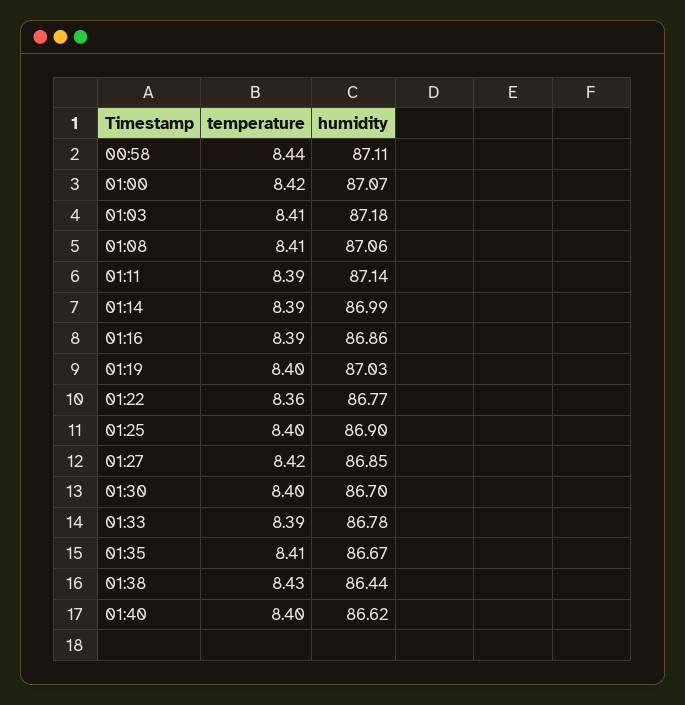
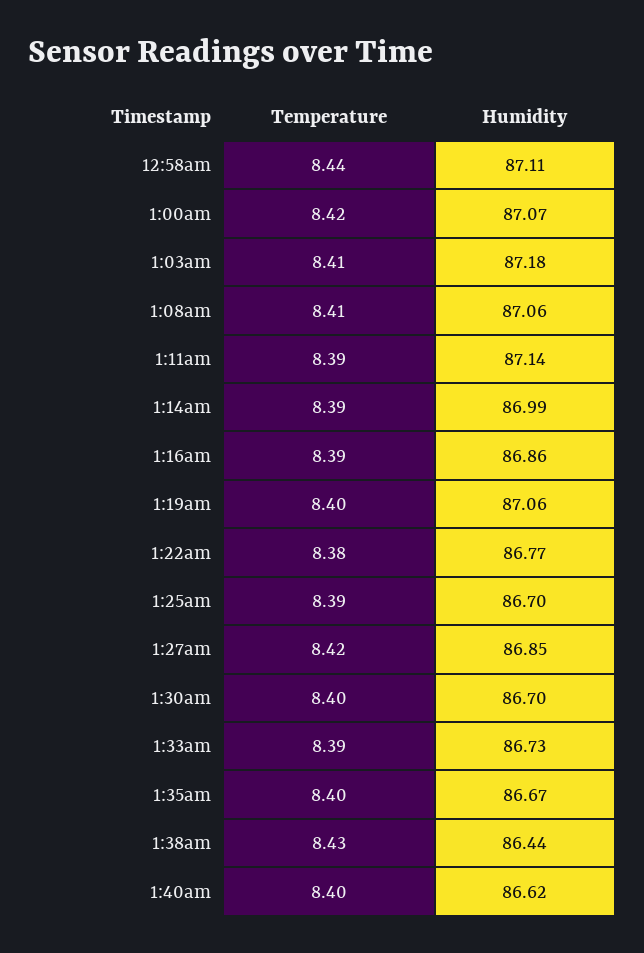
humidity, 01:19: 87.03 -> 87.06
temperature, 01:22: 8.36 -> 8.38
temperature, 01:25: 8.4 -> 8.39
humidity, 01:25: 86.9 -> 86.7
humidity, 01:33: 86.78 -> 86.73
temperature, 01:35: 8.41 -> 8.4

